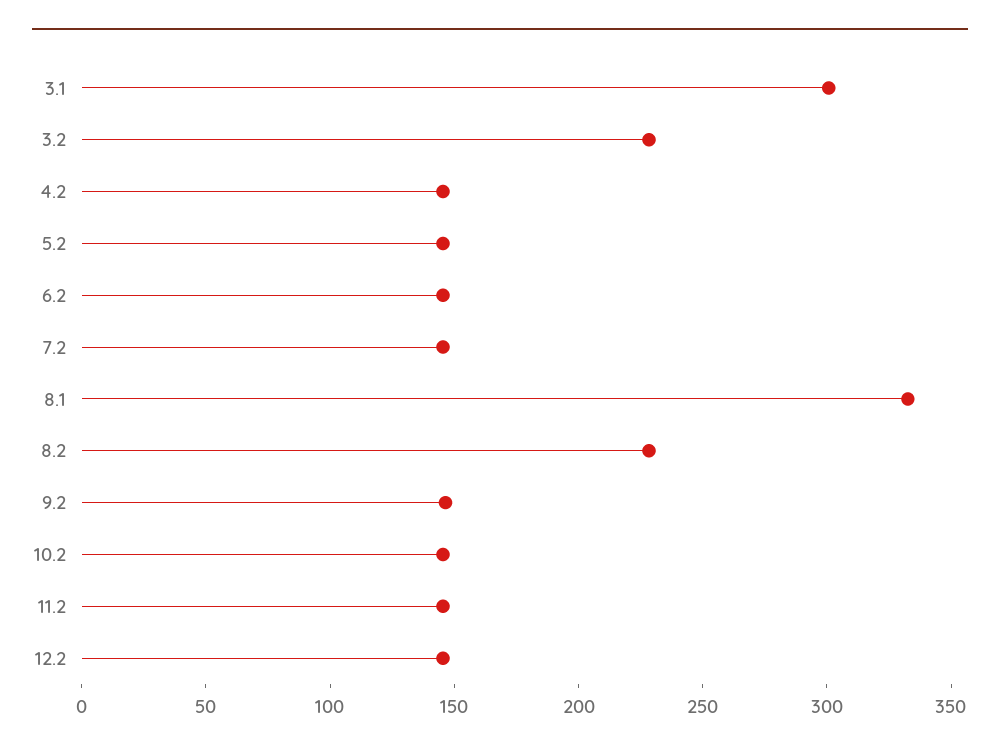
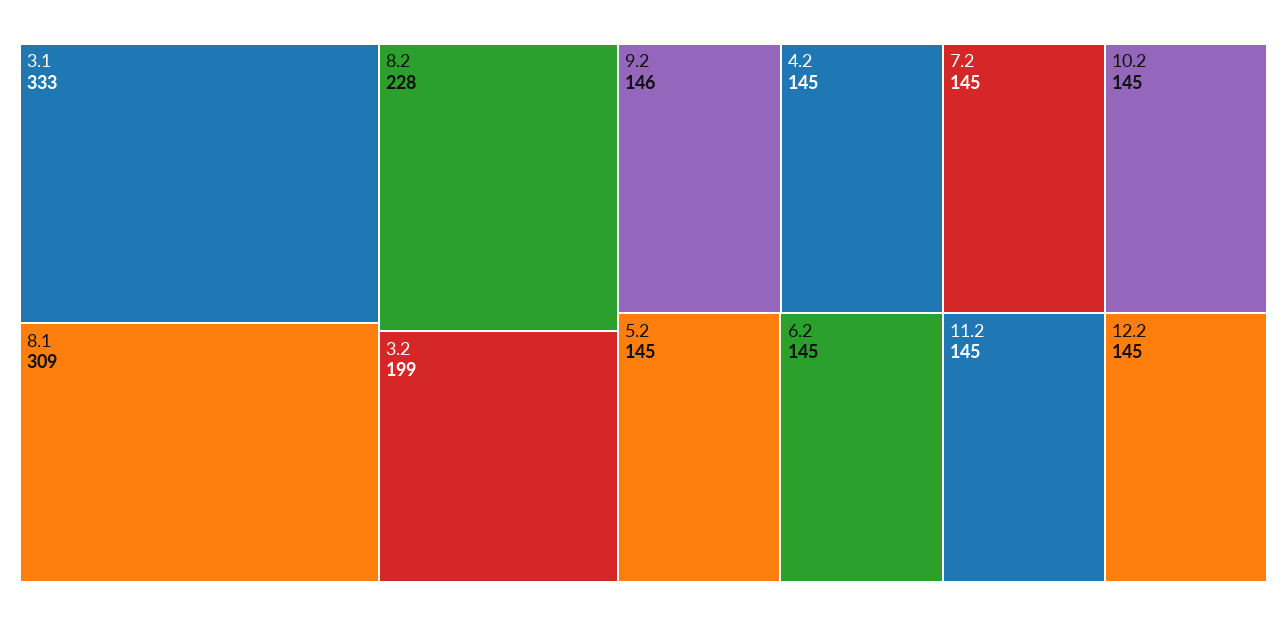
3.1: 300 -> 333
3.2: 230 -> 199
8.1: 330 -> 309

